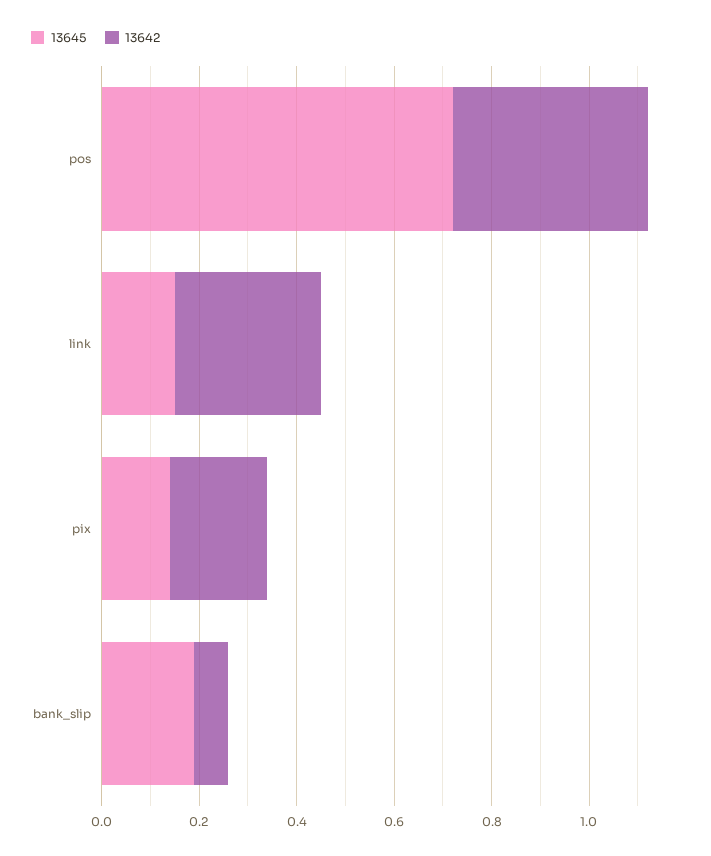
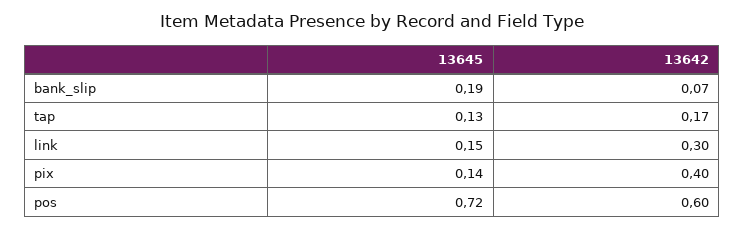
13642, pos: 0.4 -> 0.6
13642, pix: 0.2 -> 0.4
13645, tap: none -> 0.13
13642, tap: none -> 0.17

